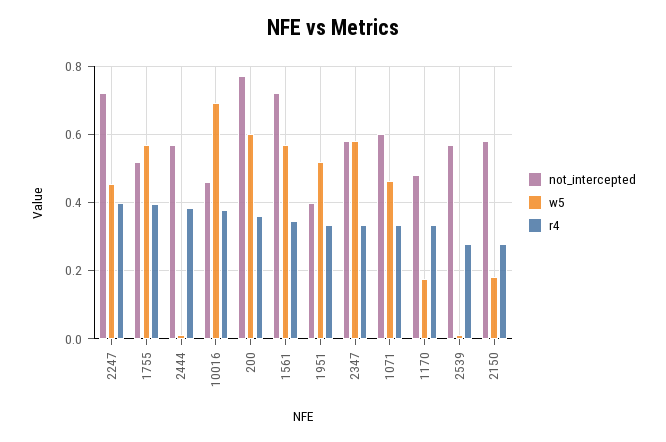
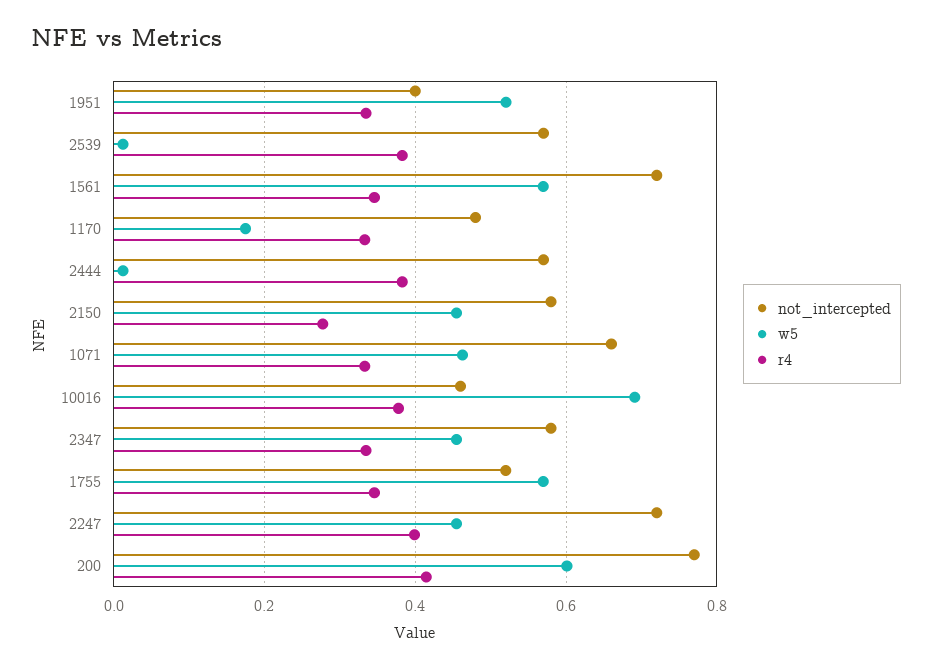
r4, 1755: 0.4 -> 0.34
r4, 200: 0.36 -> 0.42
w5, 2347: 0.58 -> 0.46
not_intercepted, 1071: 0.6 -> 0.66
r4, 2539: 0.28 -> 0.38
w5, 2150: 0.18 -> 0.46

